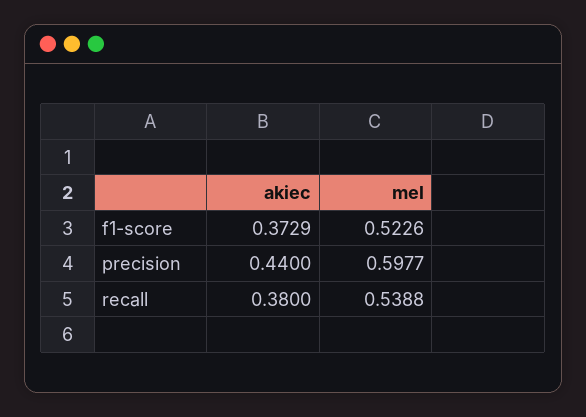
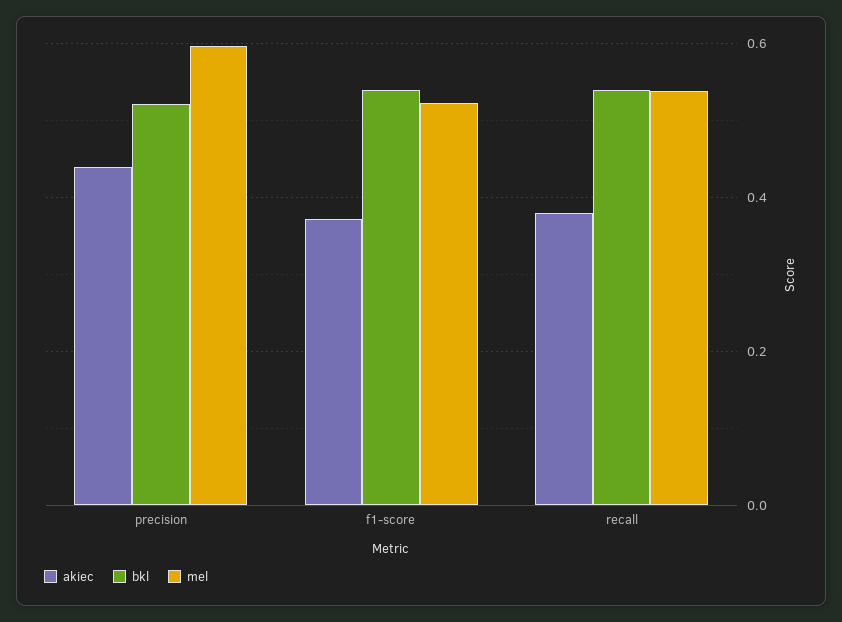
bkl, precision: none -> 0.52
bkl, f1-score: none -> 0.54
bkl, recall: none -> 0.54

